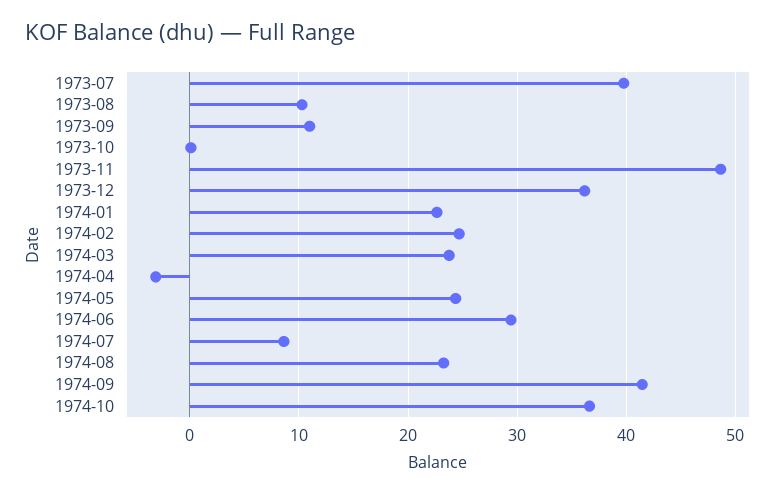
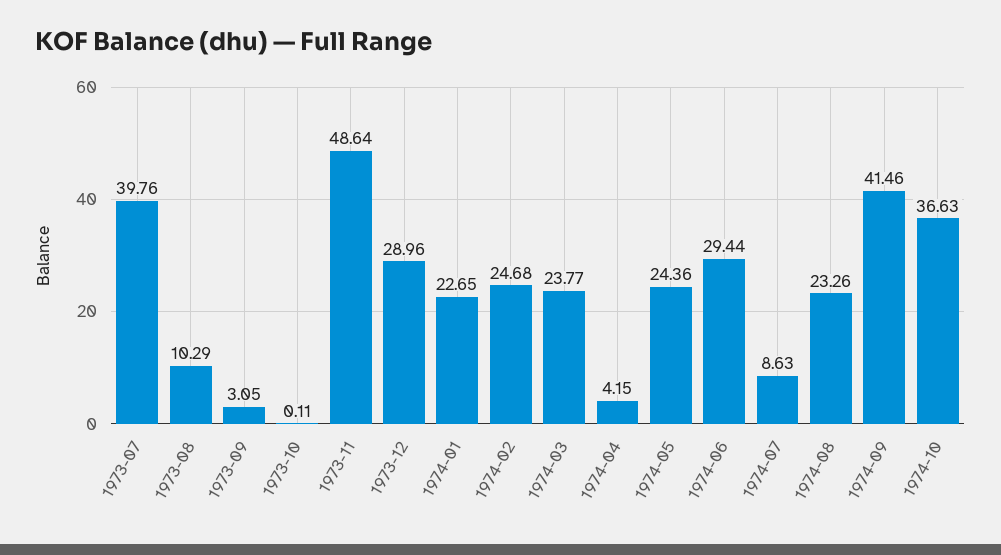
1973-09: 11 -> 3.05
1973-12: 36 -> 28.96
1974-04: -3 -> 4.15

